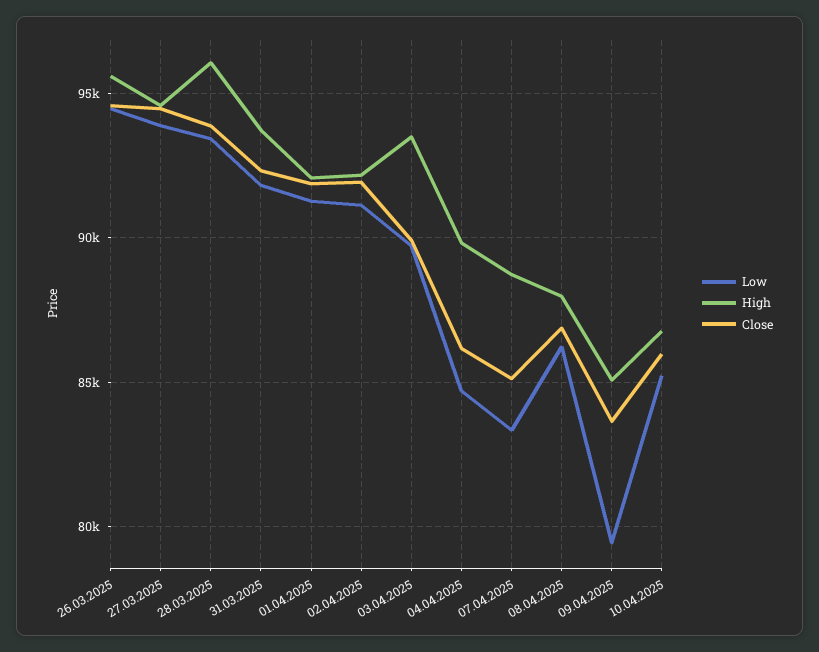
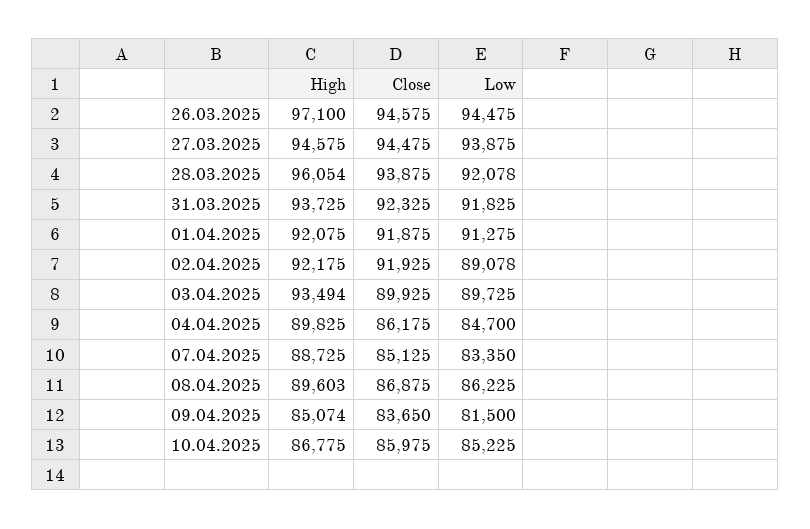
High, 26.03.2025: 95500 -> 97100
Low, 28.03.2025: 93500 -> 92078
Low, 02.04.2025: 91000 -> 89078
High, 08.04.2025: 88000 -> 89603
Low, 09.04.2025: 79500 -> 81500

